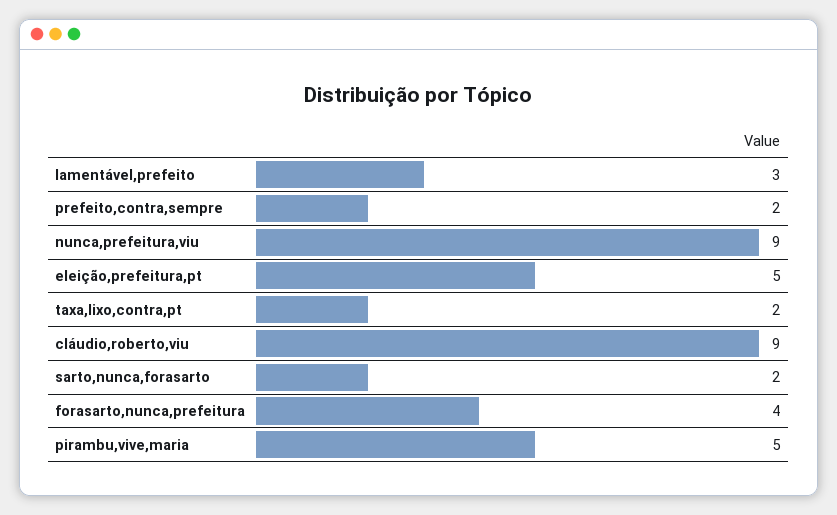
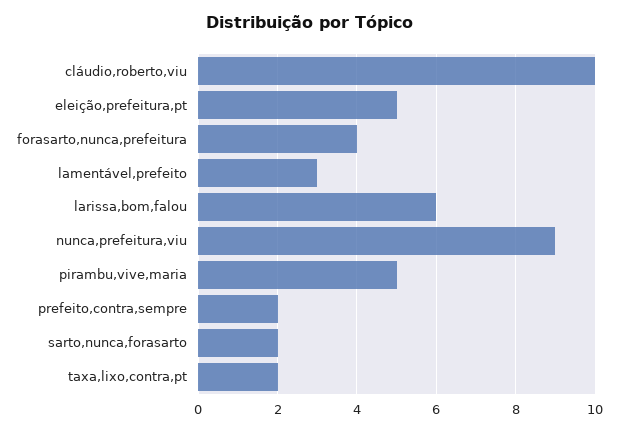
cláudio,roberto,viu: 9 -> 10
larissa,bom,falou: none -> 6

